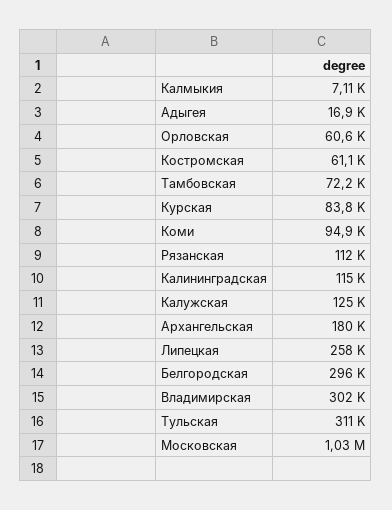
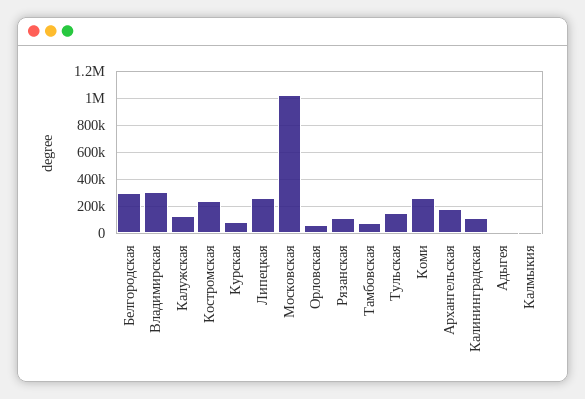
Костромская: 61100 -> 250000
Коми: 94900 -> 250000
Тульская: 311000 -> 150000

